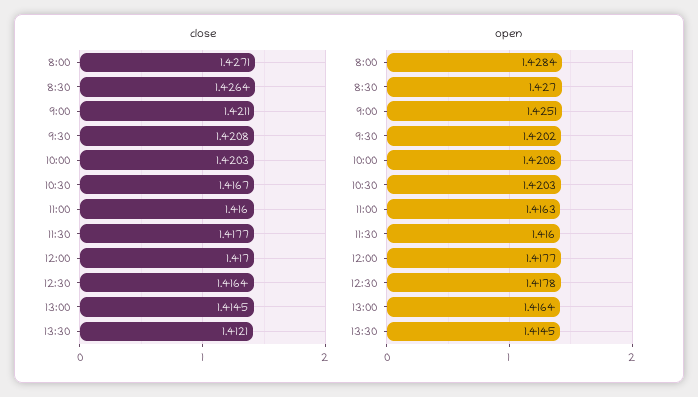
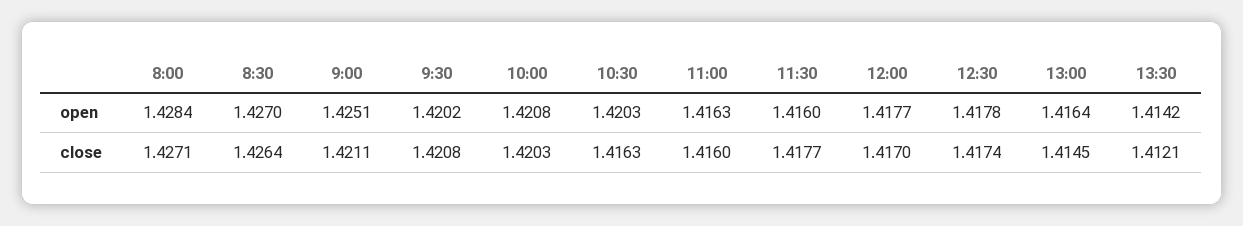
close, 10:30: 1.4167 -> 1.4163
close, 12:30: 1.4164 -> 1.4174
open, 13:30: 1.4145 -> 1.4142

